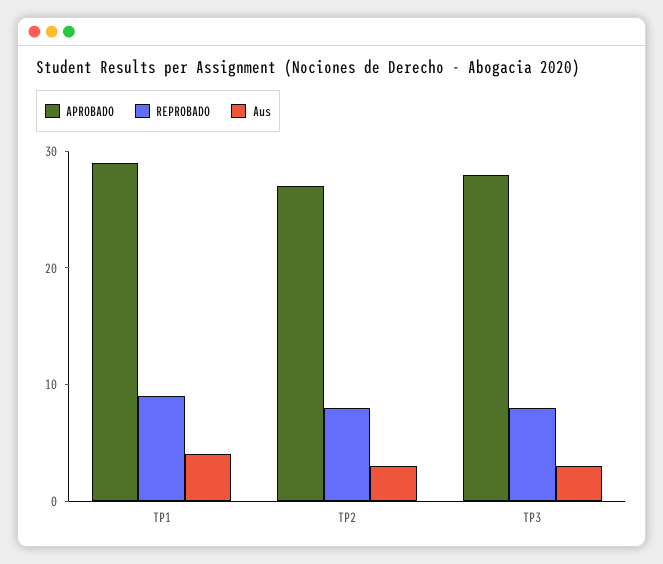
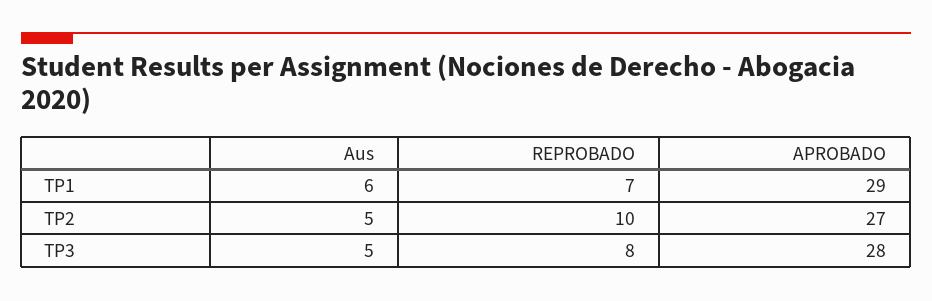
REPROBADO, TP1: 9 -> 7
Aus, TP1: 4 -> 6
REPROBADO, TP2: 8 -> 10
Aus, TP2: 3 -> 5
Aus, TP3: 3 -> 5

